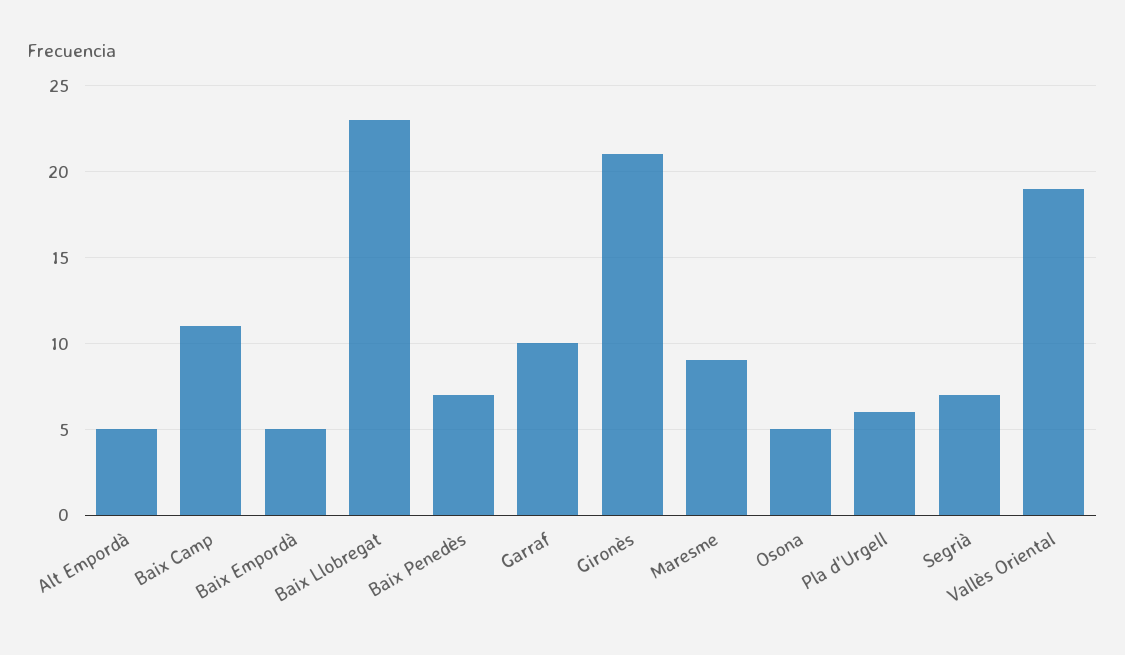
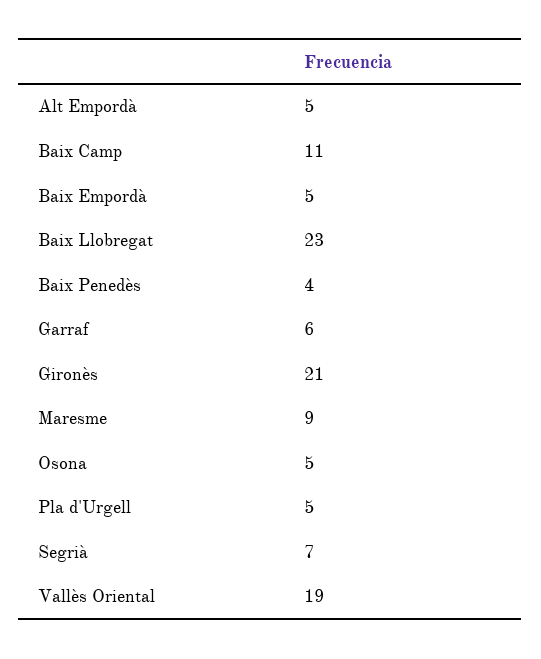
Baix Penedès: 7 -> 4
Garraf: 10 -> 6
Pla d'Urgell: 6 -> 5

